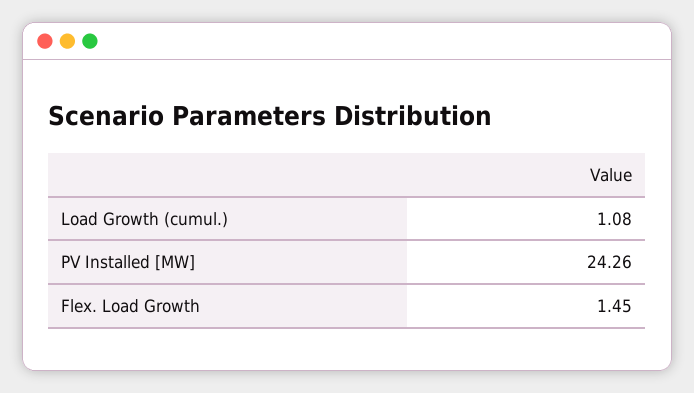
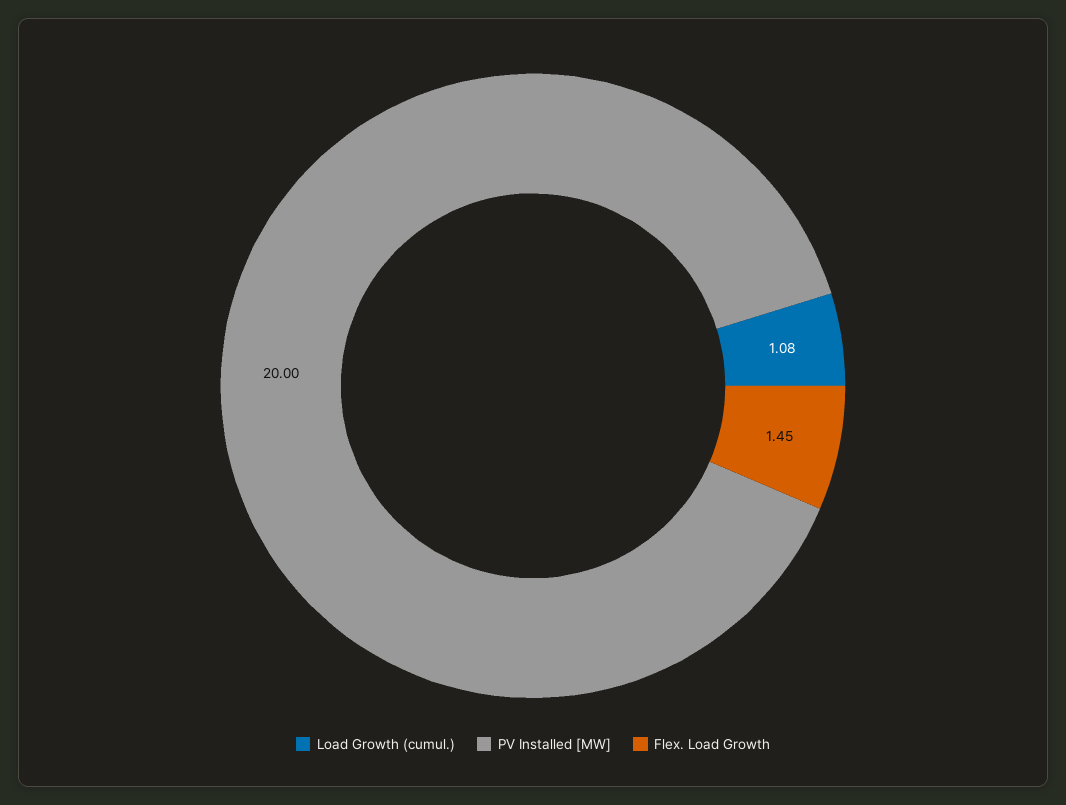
PV Installed [MW]: 24.26 -> 20

